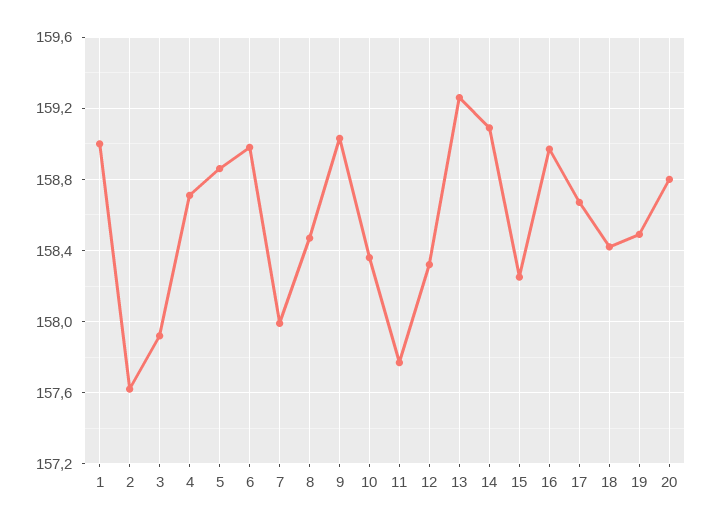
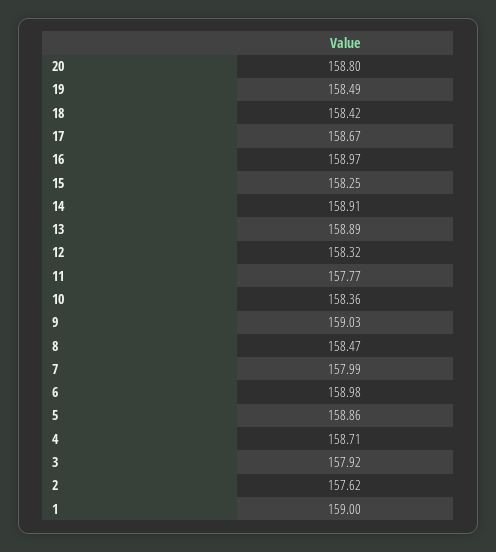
13: 159.25 -> 158.89
14: 159.1 -> 158.91

